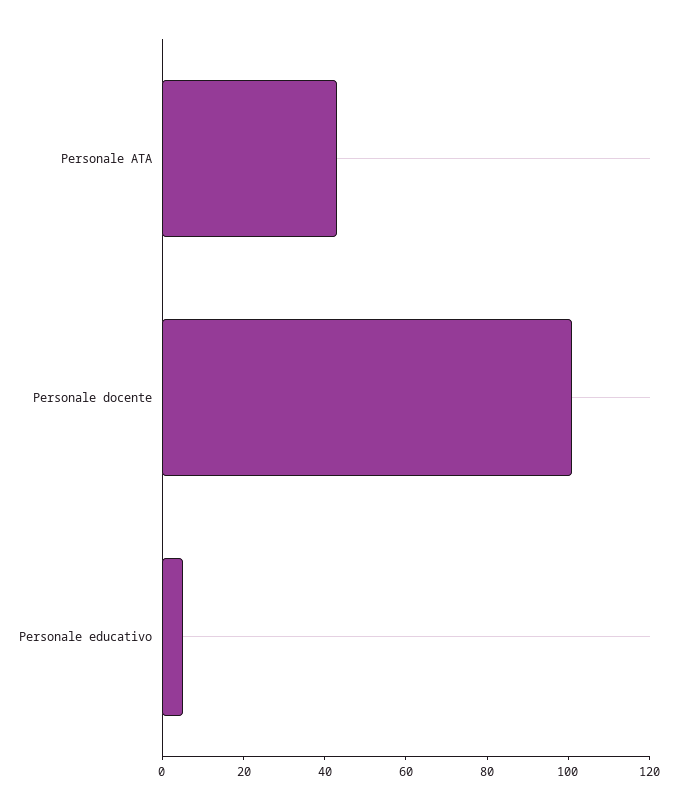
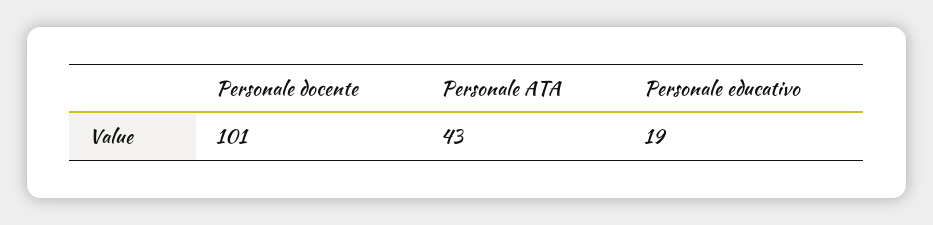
Personale educativo: 5 -> 19

